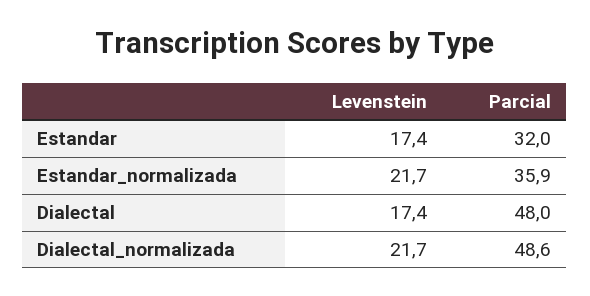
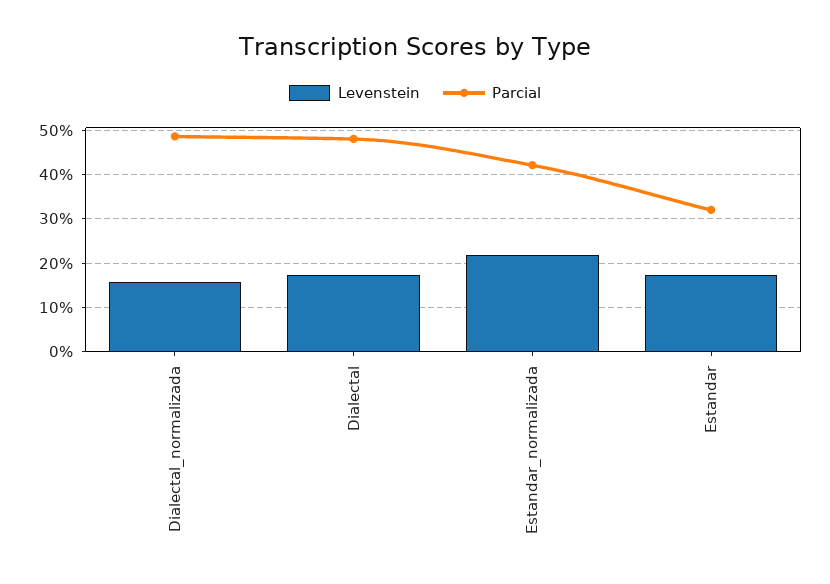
Parcial, Estandar_normalizada: 35.9 -> 42
Levenstein, Dialectal_normalizada: 21.7 -> 16

